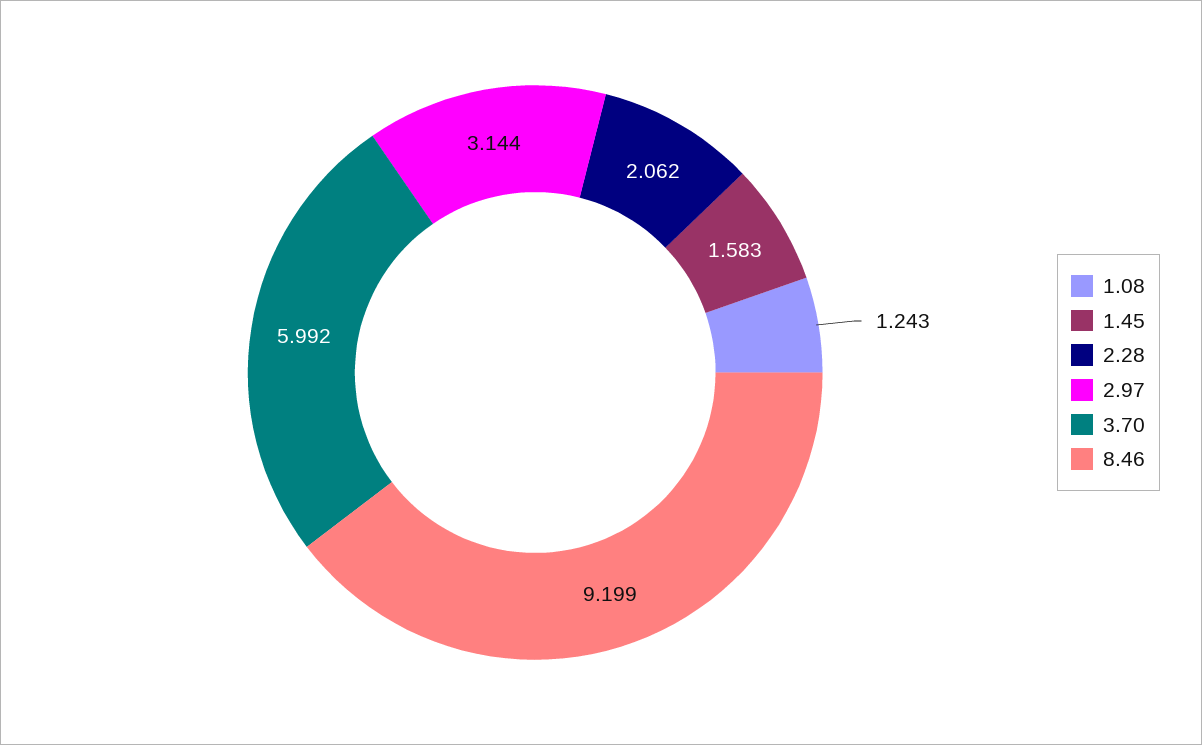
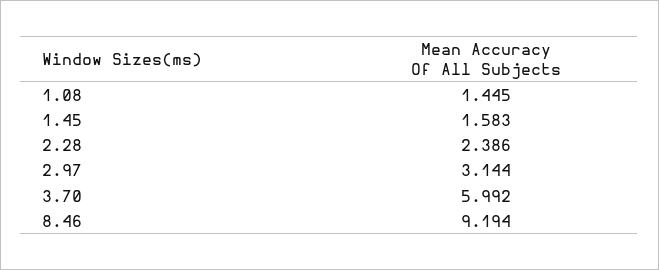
1.08: 1.243 -> 1.445
2.28: 2.062 -> 2.386
8.46: 9.199 -> 9.194

